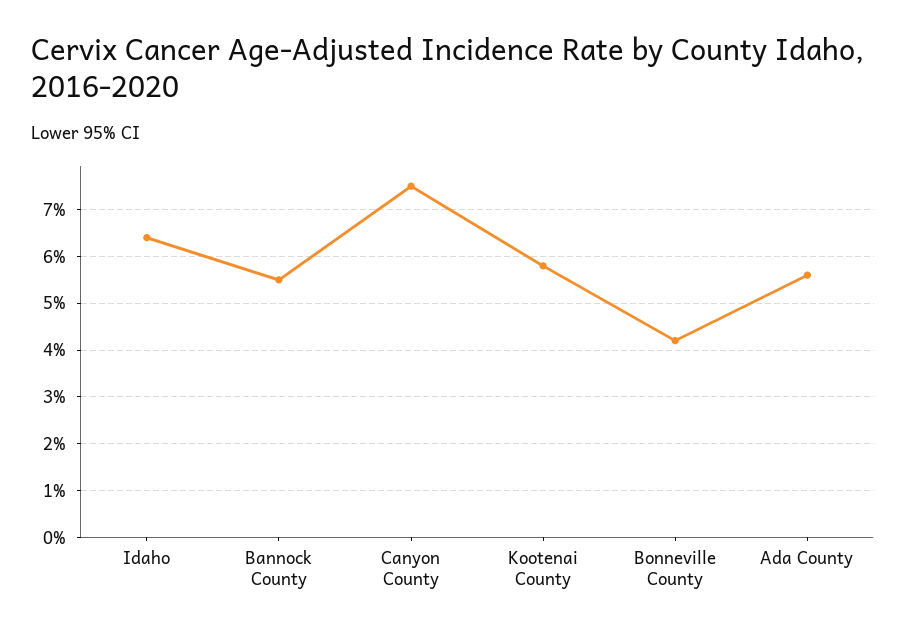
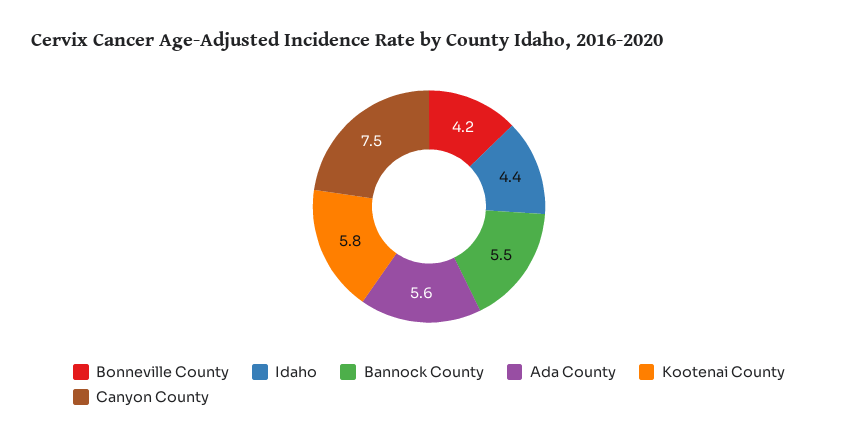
Idaho: 6.5 -> 4.4

